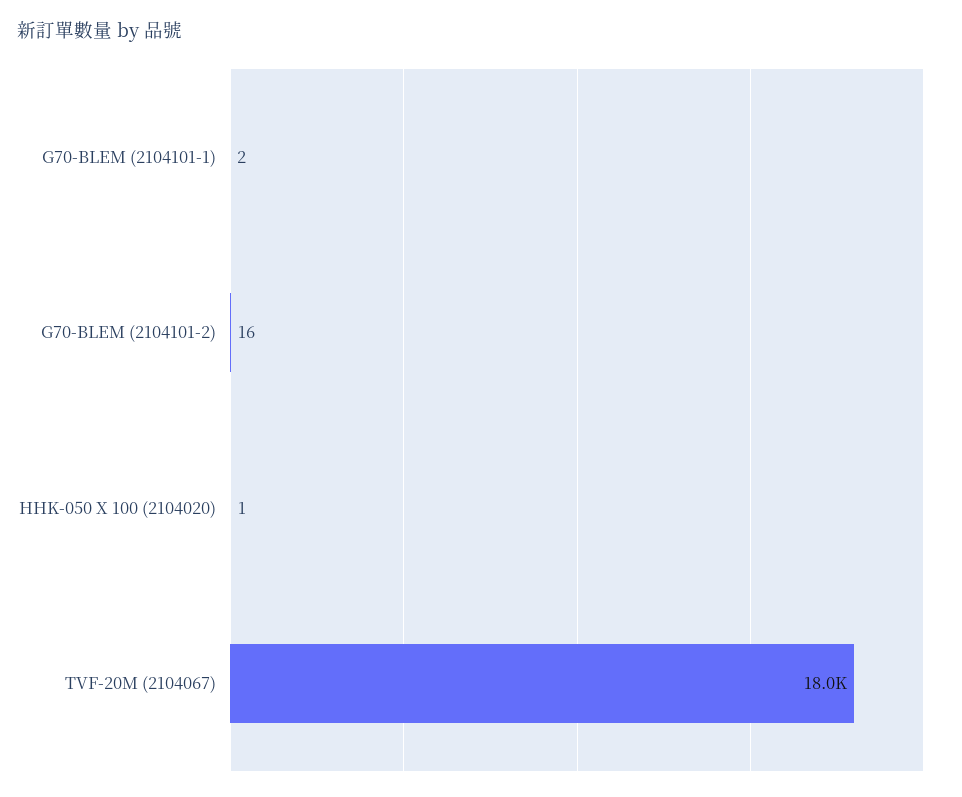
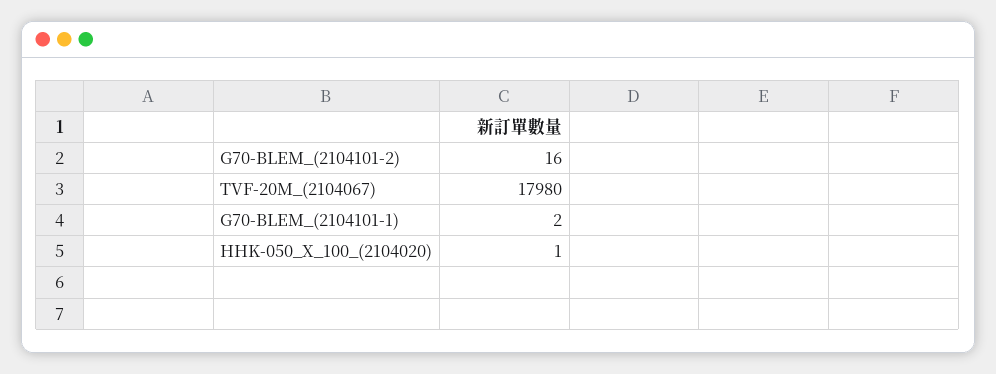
TVF-20M (2104067): 18000 -> 17980

